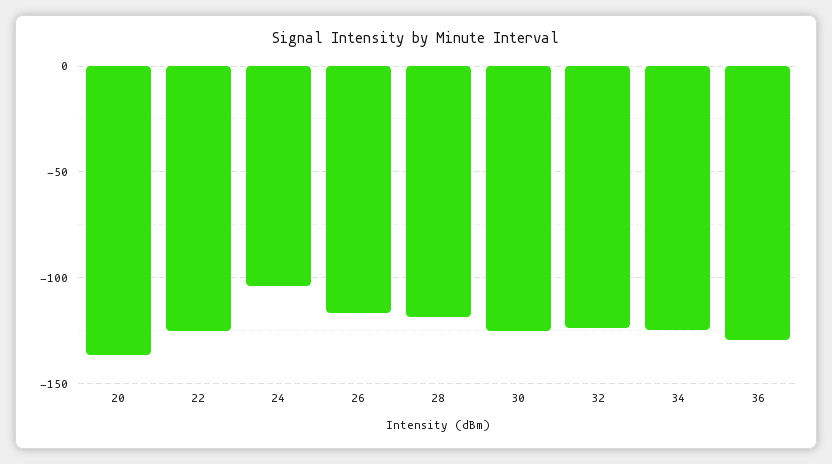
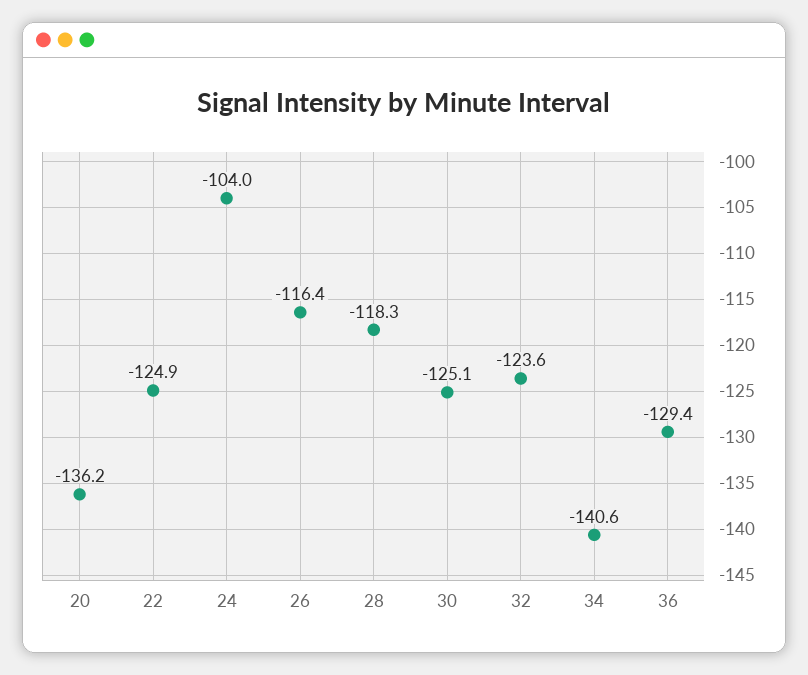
34: -125 -> -140.6

